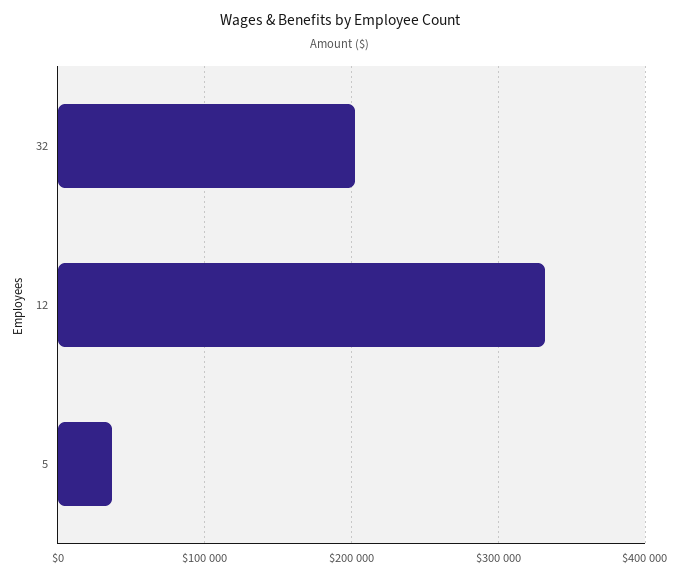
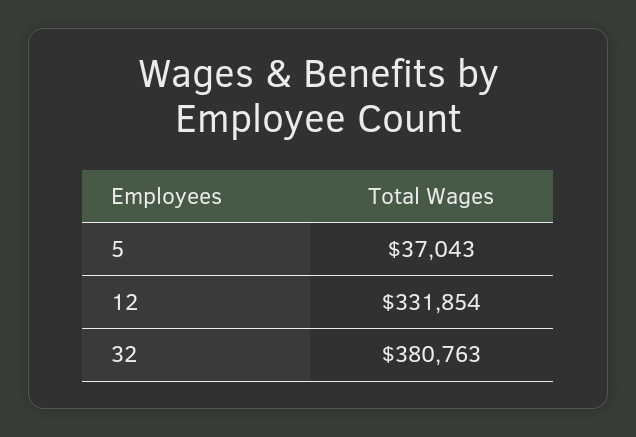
32: 200000 -> 380763

